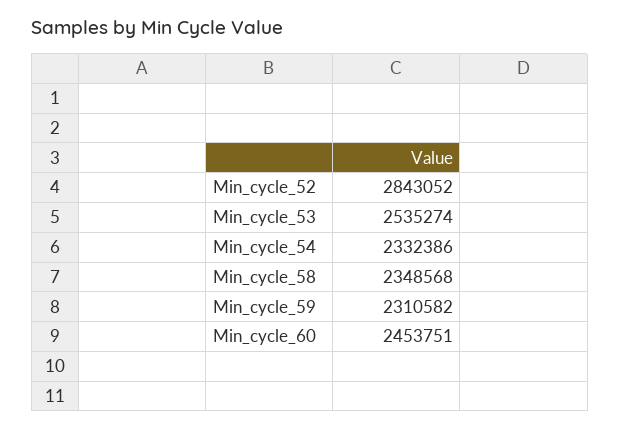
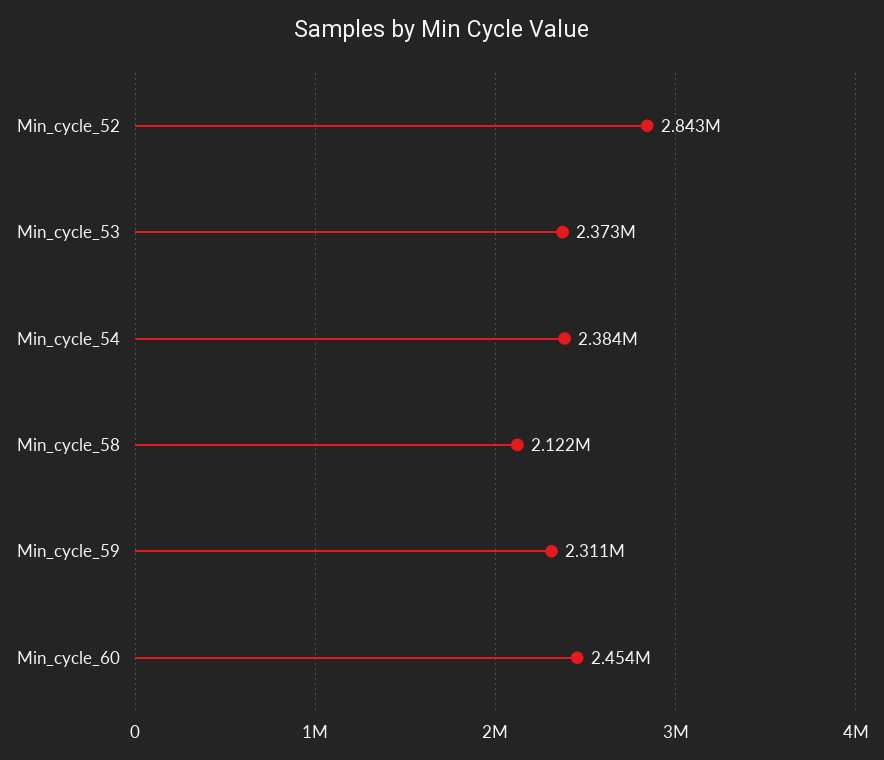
Min_cycle_53: 2535274 -> 2373000
Min_cycle_54: 2332386 -> 2384000
Min_cycle_58: 2348568 -> 2122000

